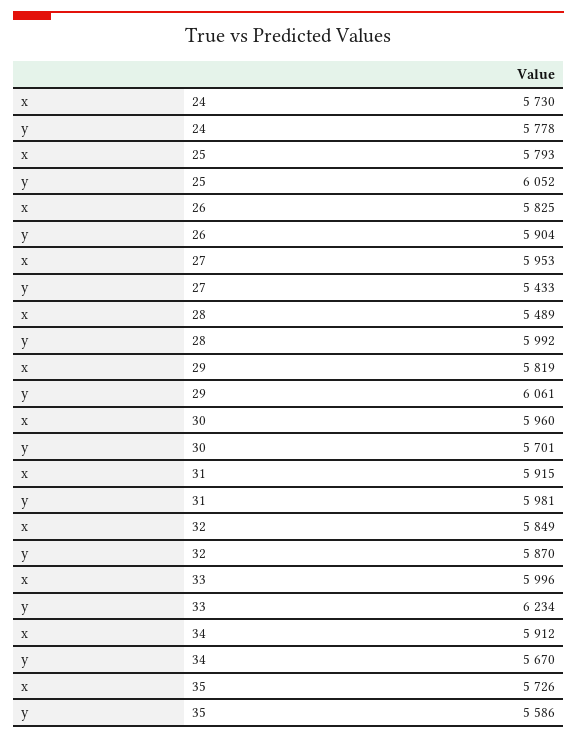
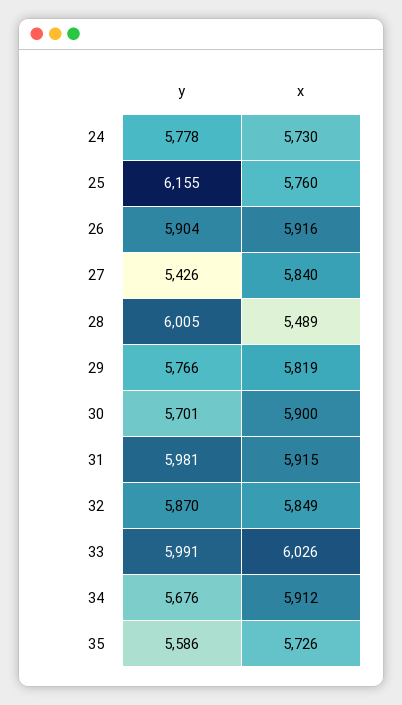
x, 25: 5793 -> 5760
y, 25: 6052 -> 6155
x, 26: 5825 -> 5916
x, 27: 5953 -> 5840
y, 27: 5433 -> 5426
y, 28: 5992 -> 6005
y, 29: 6061 -> 5766
x, 30: 5960 -> 5900
x, 33: 5996 -> 6026
y, 33: 6234 -> 5991
y, 34: 5670 -> 5676

